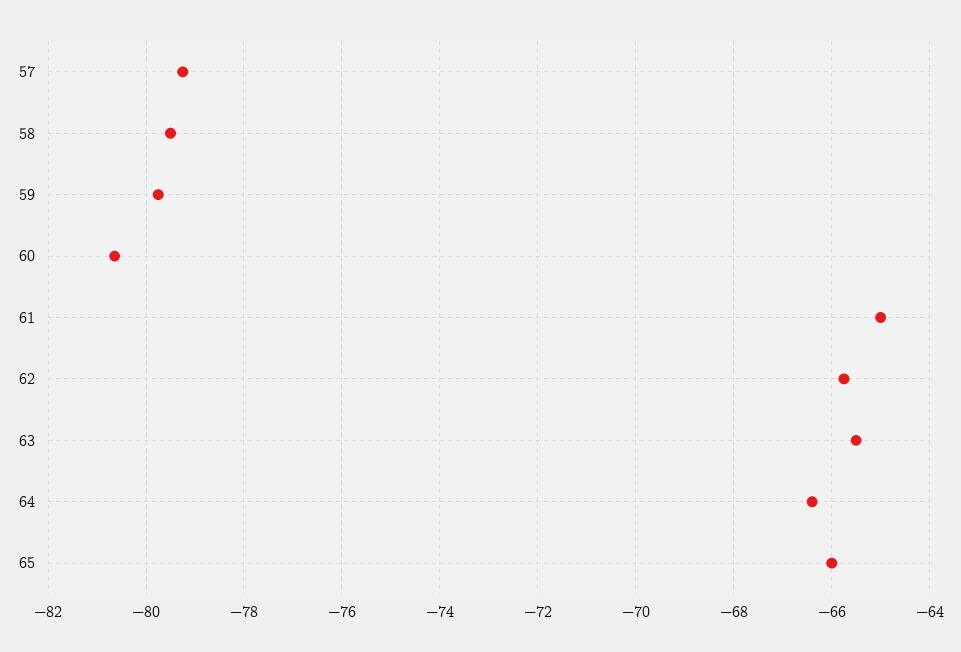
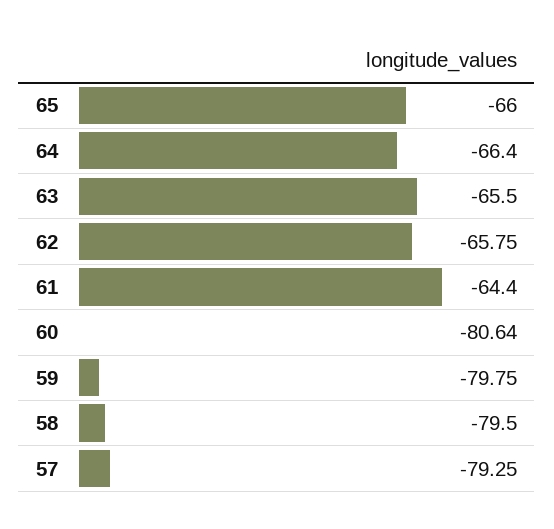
61: -65 -> -64.4

